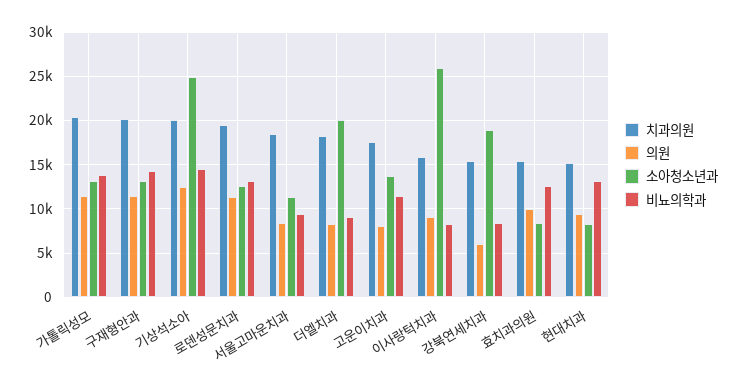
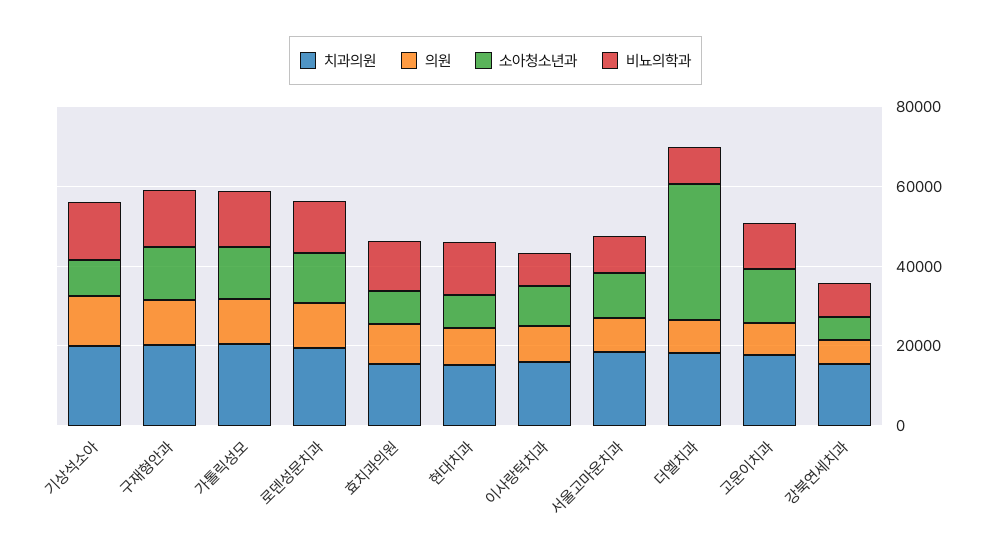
소아청소년과, 기상석소아: 25000 -> 10000
소아청소년과, 더엘치과: 20000 -> 35000
소아청소년과, 이사랑턱치과: 26000 -> 10000
소아청소년과, 강북연세치과: 19000 -> 5000

